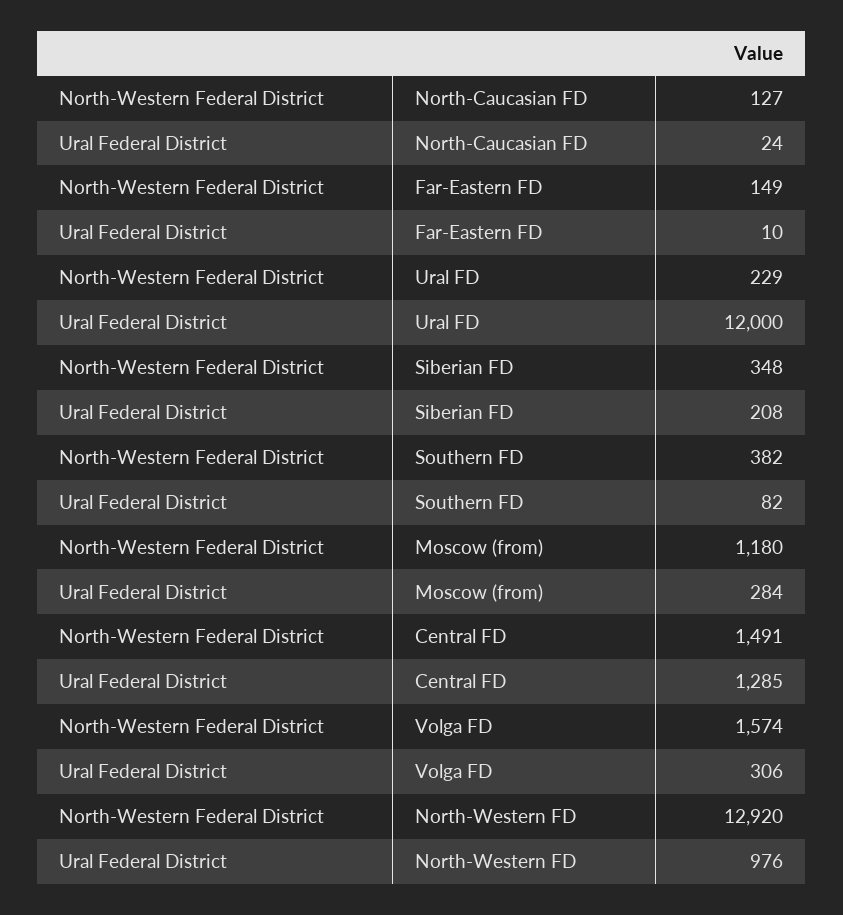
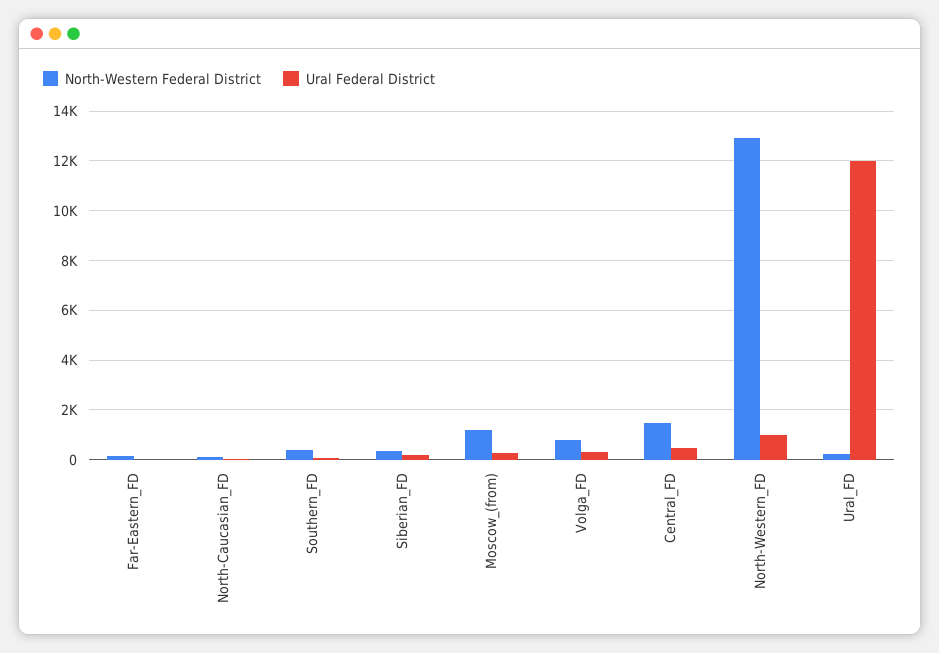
Ural Federal District, Central FD: 1285 -> 500
North-Western Federal District, Volga FD: 1574 -> 750

